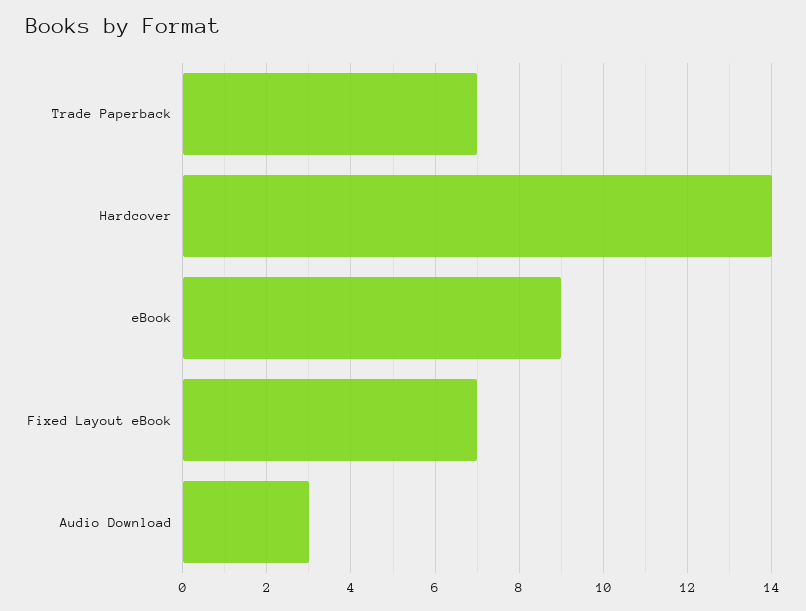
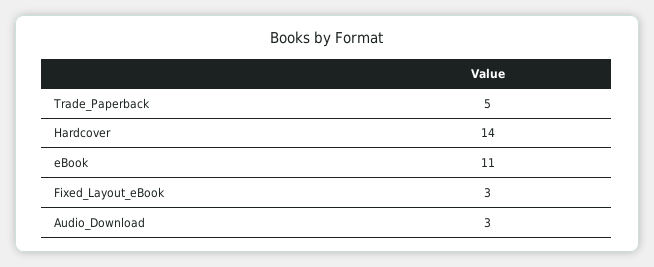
Trade Paperback: 7 -> 5
eBook: 9 -> 11
Fixed Layout eBook: 7 -> 3

